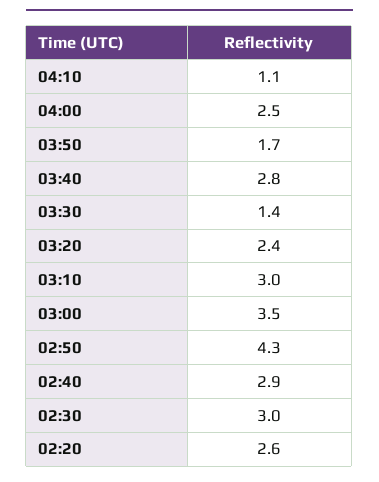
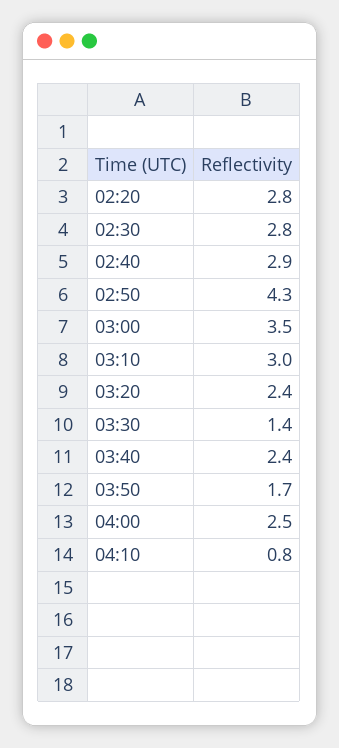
04:10: 1.1 -> 0.8
03:40: 2.8 -> 2.4
02:30: 3 -> 2.8
02:20: 2.6 -> 2.8

